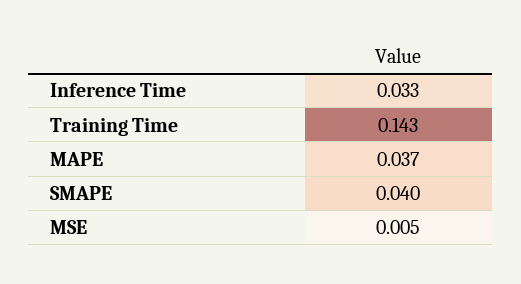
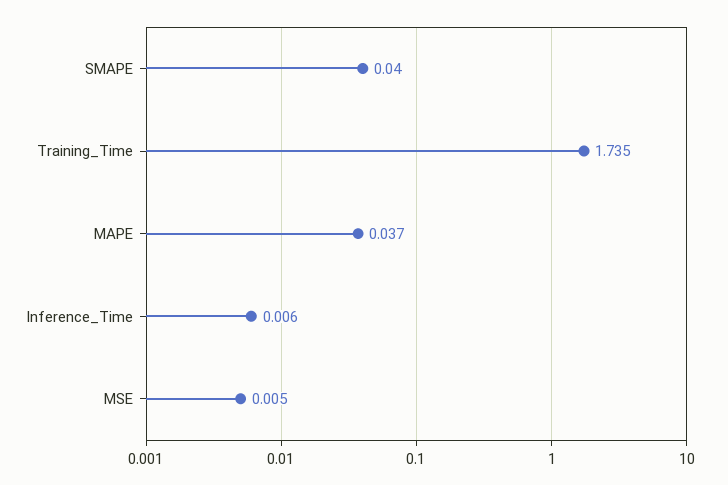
Inference Time: 0.033 -> 0.006
Training Time: 0.143 -> 1.735

